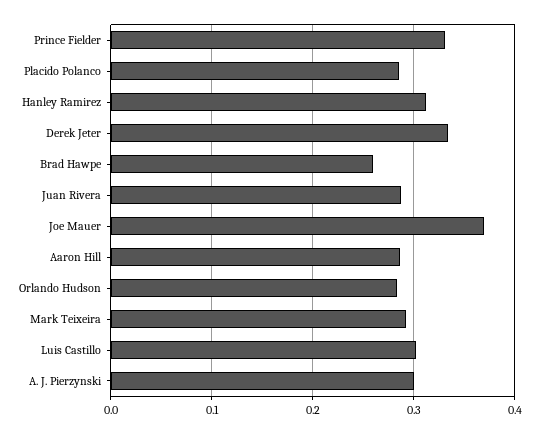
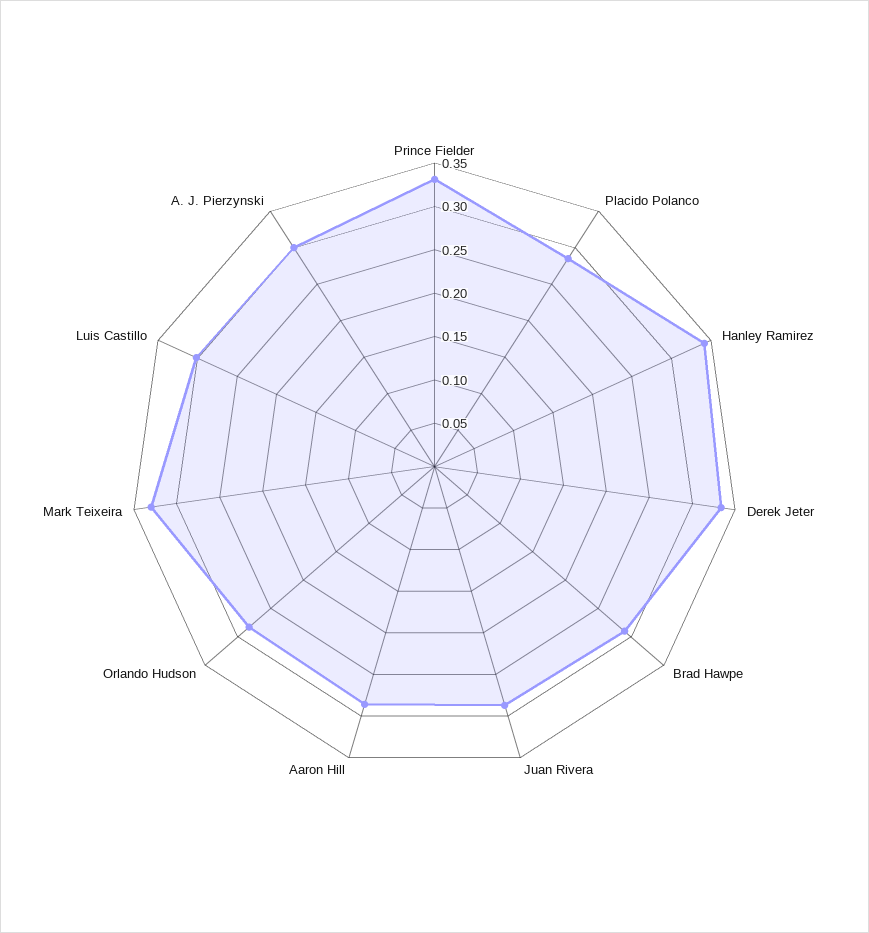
Hanley Ramirez: 0.31 -> 0.34
Brad Hawpe: 0.26 -> 0.29
Joe Mauer: 0.37 -> none
Mark Teixeira: 0.29 -> 0.33

